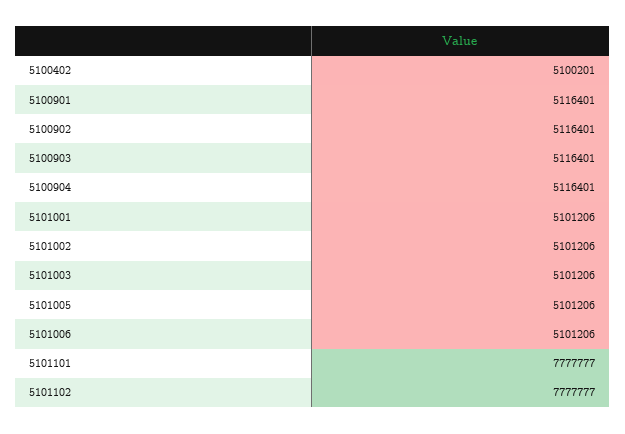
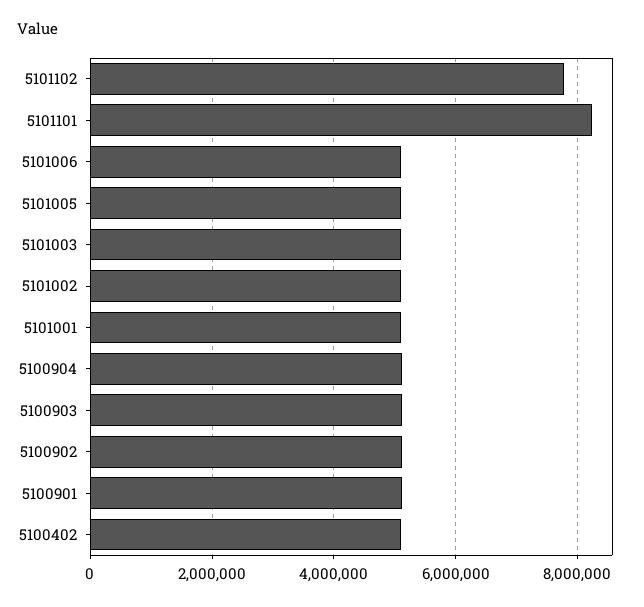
5101101: 7777777 -> 8200000

